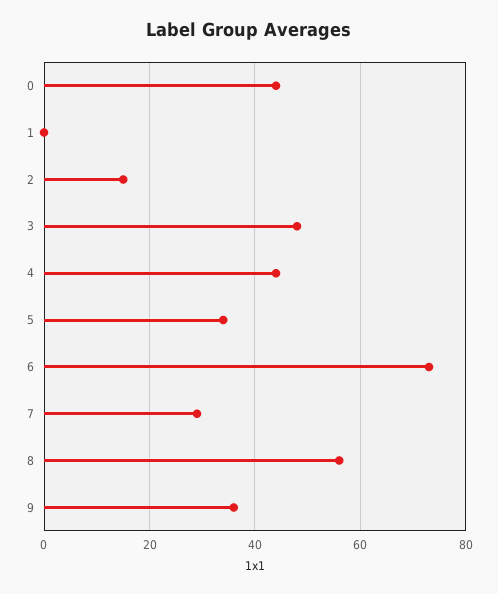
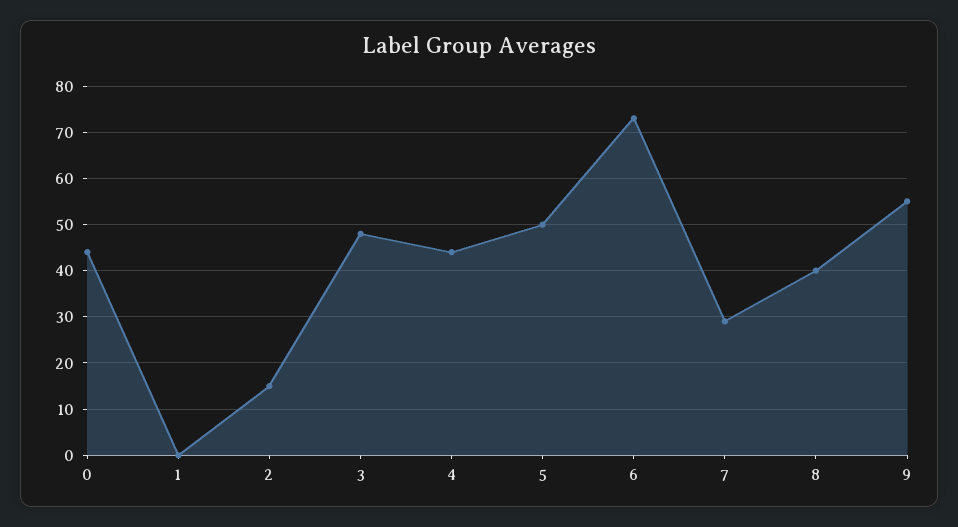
5: 35 -> 50
8: 55 -> 40
9: 35 -> 55

